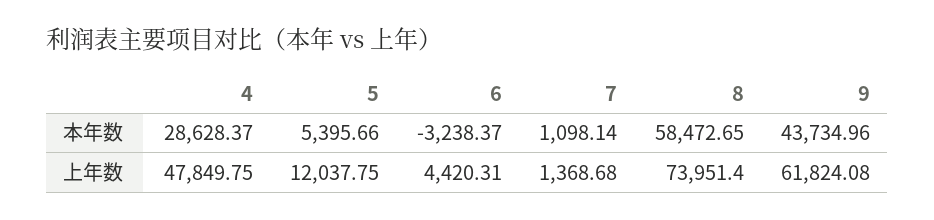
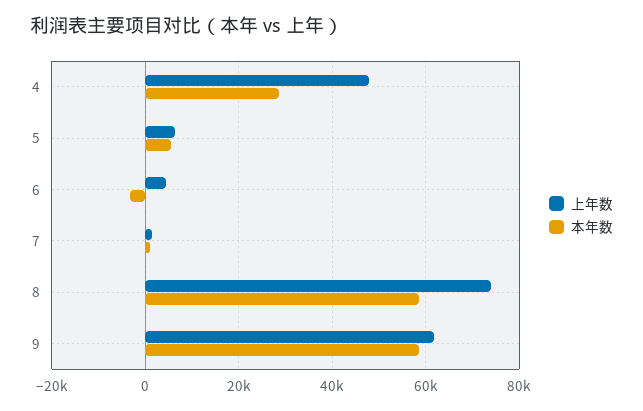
本年数, 9: 43734.96 -> 58000
上年数, 5: 12037.75 -> 6000

